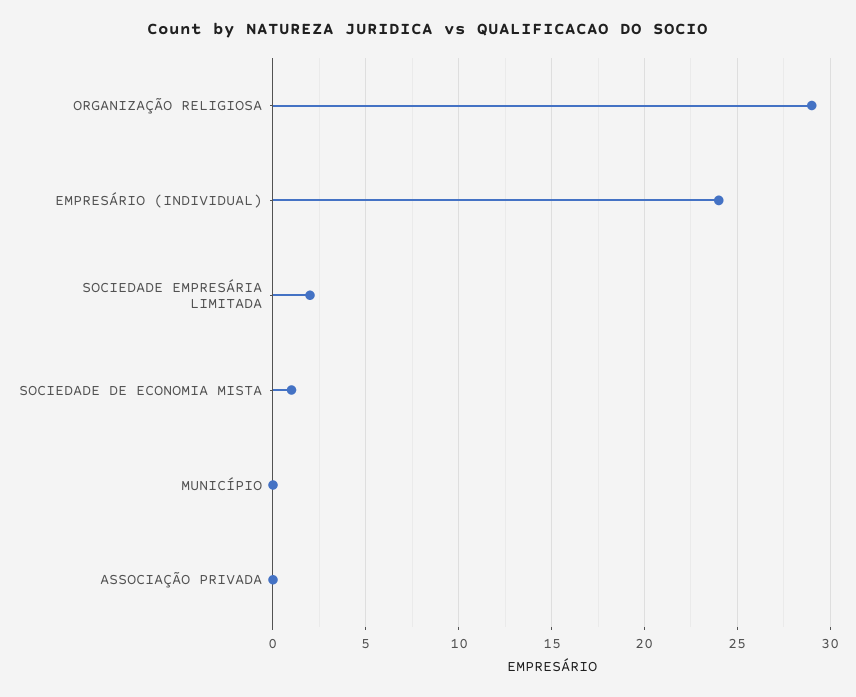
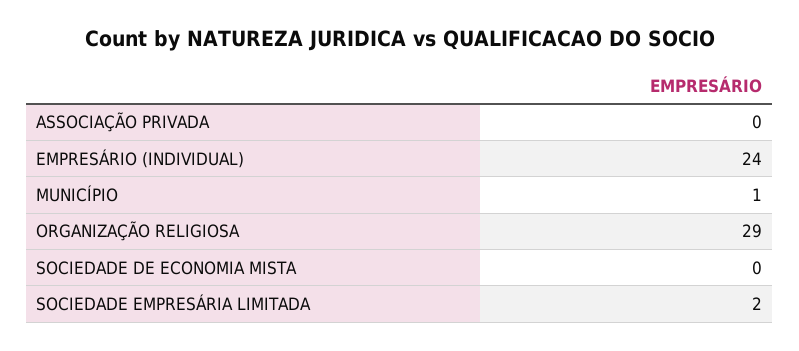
SOCIEDADE DE ECONOMIA MISTA: 1 -> 0
MUNICÍPIO: 0 -> 1

